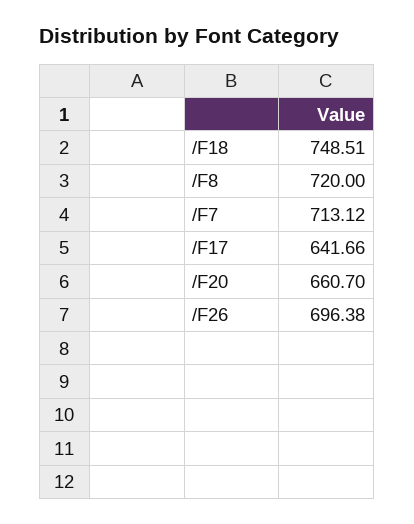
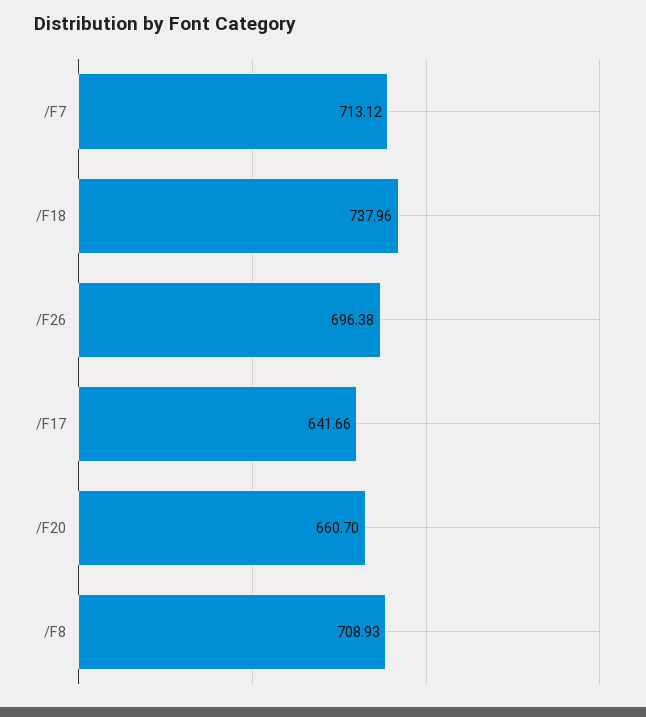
/F18: 748.51 -> 737.96
/F8: 720 -> 708.93

